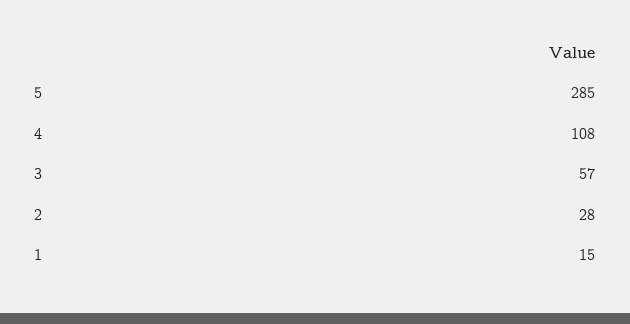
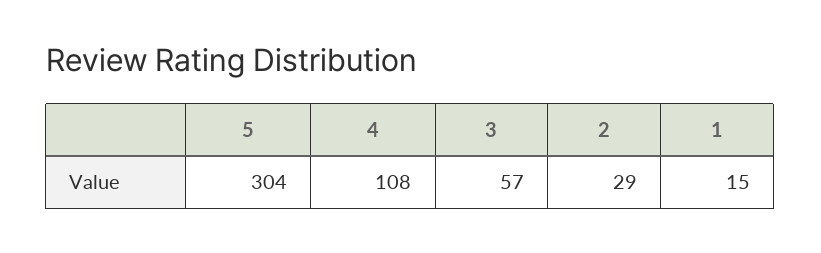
5: 285 -> 304
2: 28 -> 29

